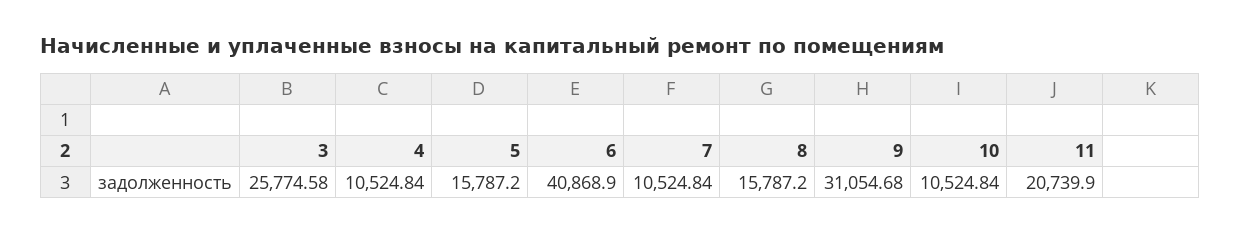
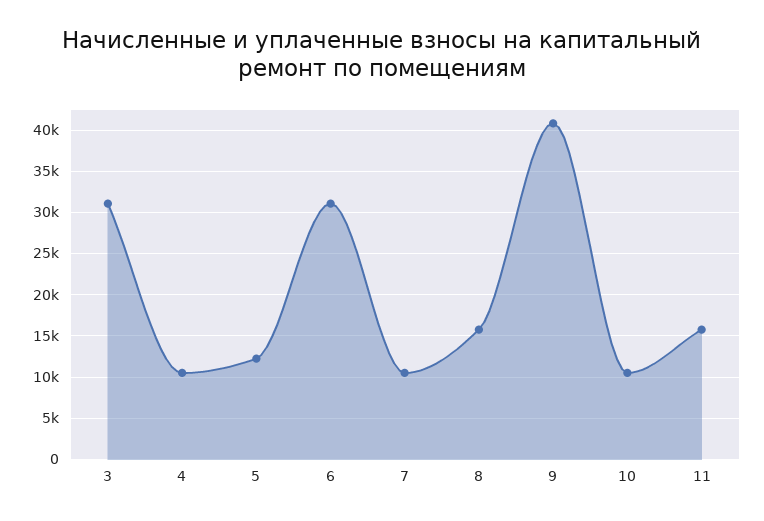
3: 25774.58 -> 31000
5: 15787.2 -> 12000
6: 40868.9 -> 31000
9: 31054.68 -> 41000
11: 20739.9 -> 16000

